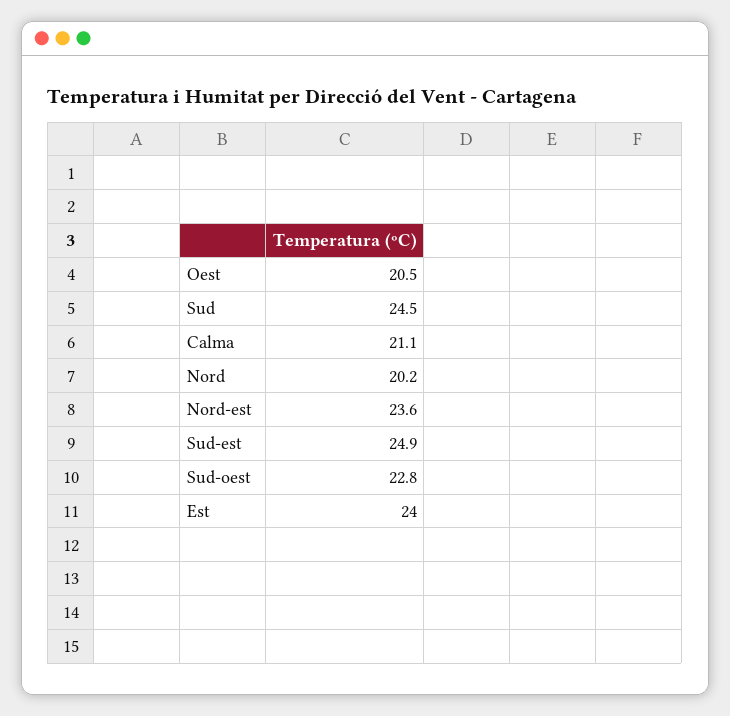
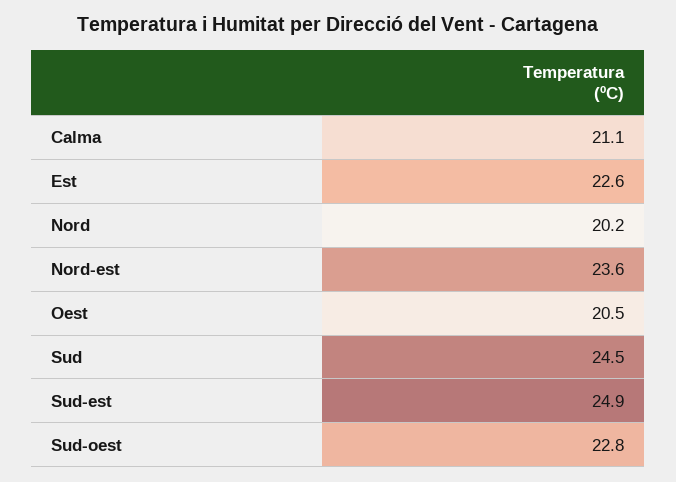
Est: 24 -> 22.6

